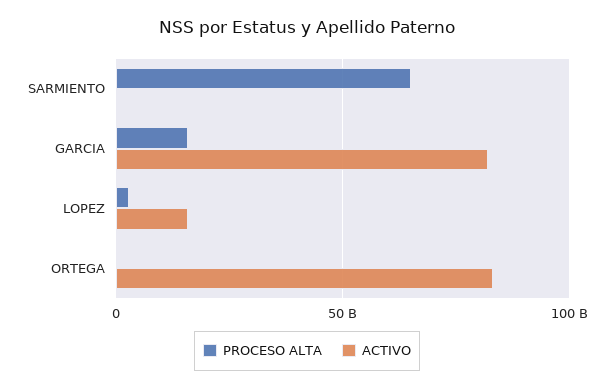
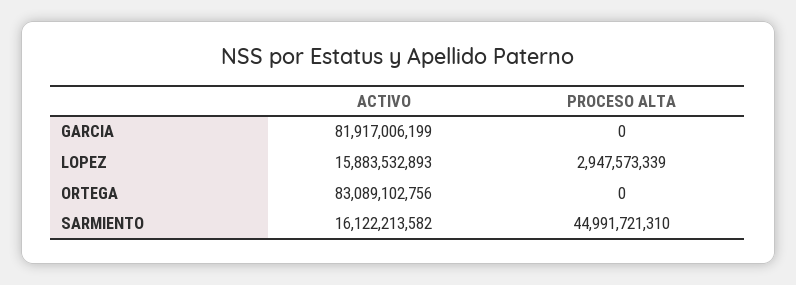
PROCESO ALTA, SARMIENTO: 65000000000 -> 44991721310
ACTIVO, SARMIENTO: 0 -> 16122213582
PROCESO ALTA, GARCIA: 15000000000 -> 0

